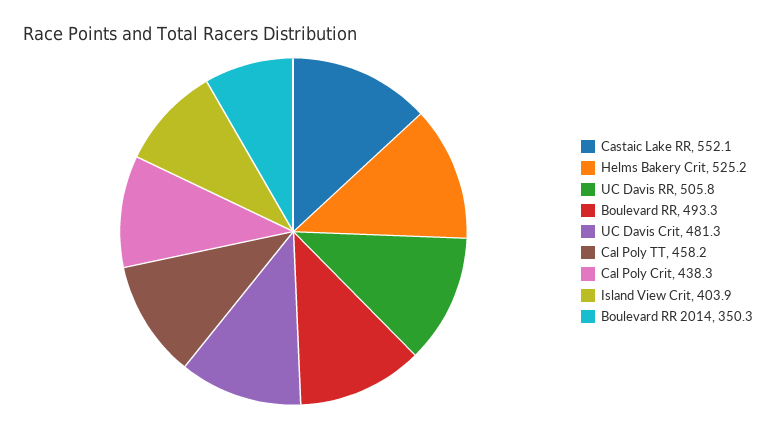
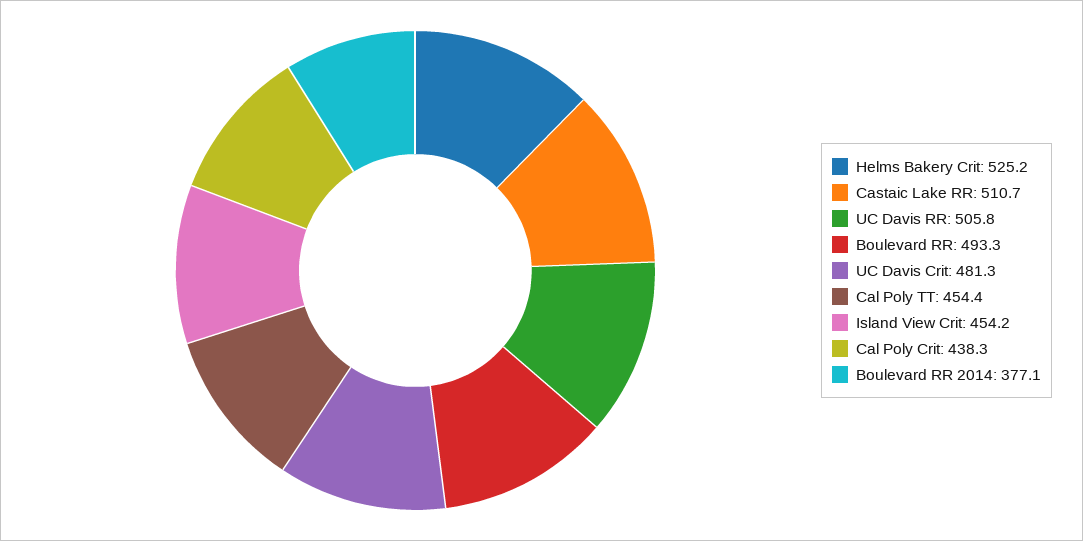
Castaic Lake RR: 552.1 -> 510.7
Cal Poly TT: 458.2 -> 454.4
Island View Crit: 403.9 -> 454.2
Boulevard RR 2014: 350.3 -> 377.1

